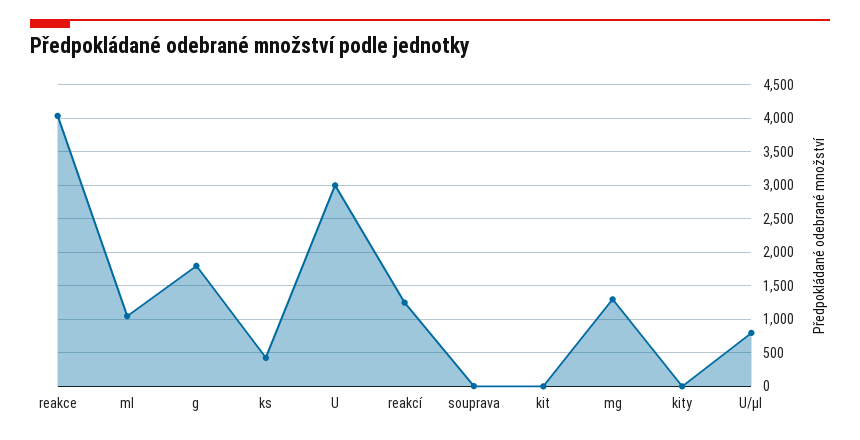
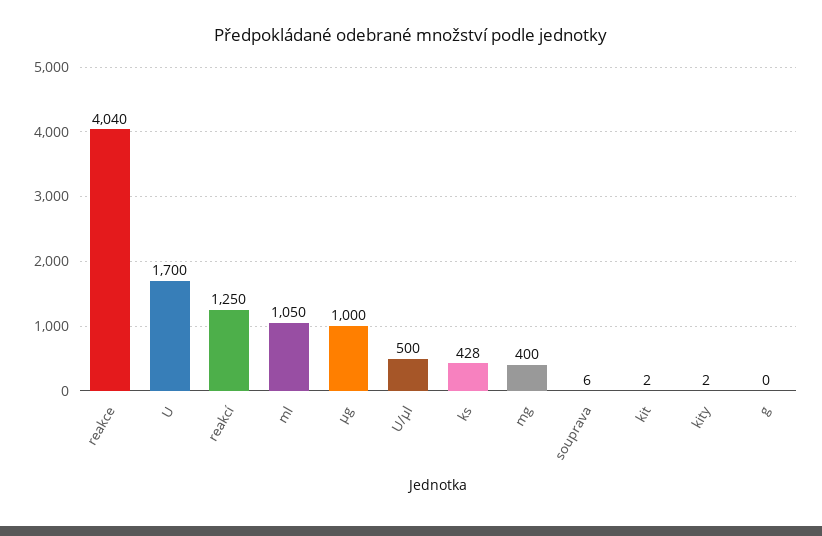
g: 1800 -> 0
U: 3000 -> 1700
mg: 1300 -> 400
U/μl: 800 -> 500
µg: none -> 1000

